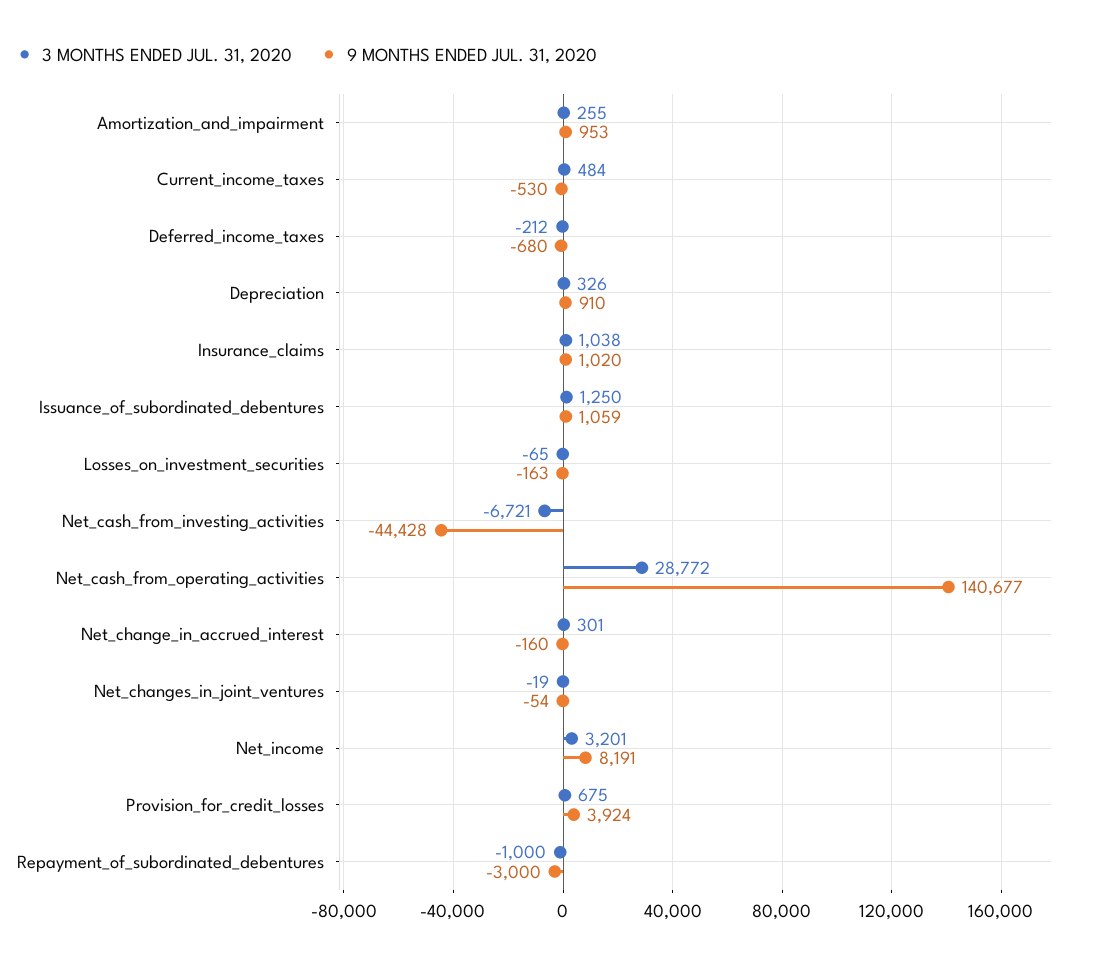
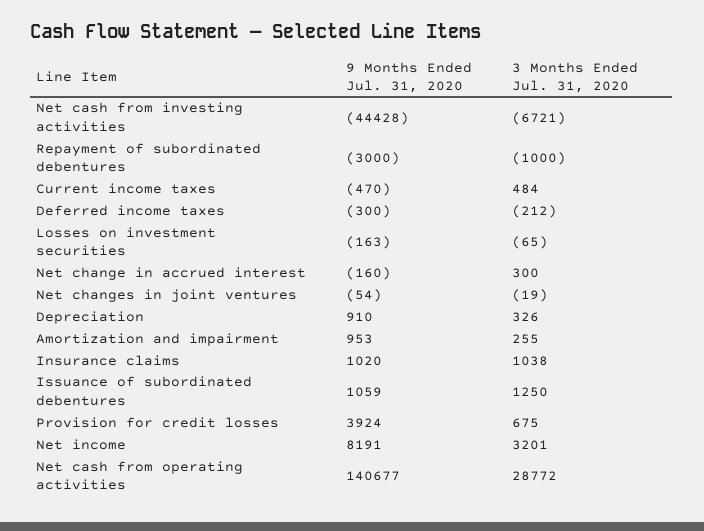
9 MONTHS ENDED JUL. 31, 2020, Current_income_taxes: -530 -> -470
9 MONTHS ENDED JUL. 31, 2020, Deferred_income_taxes: -680 -> -300
3 MONTHS ENDED JUL. 31, 2020, Net_change_in_accrued_interest: 301 -> 300

